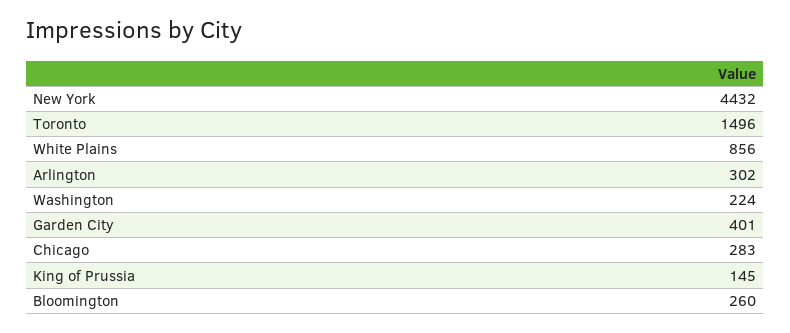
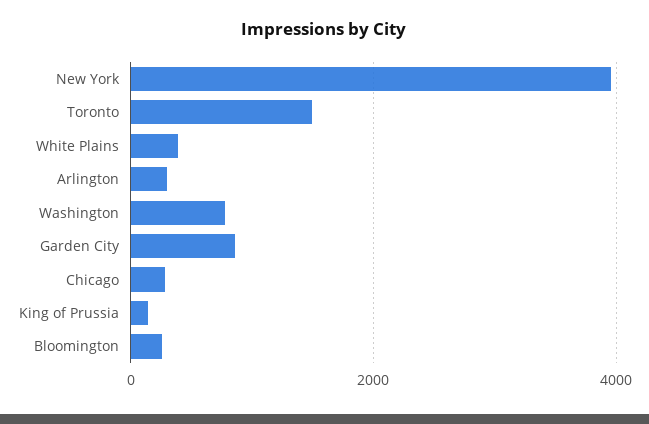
New York: 4432 -> 4000
White Plains: 856 -> 400
Washington: 224 -> 800
Garden City: 401 -> 800

